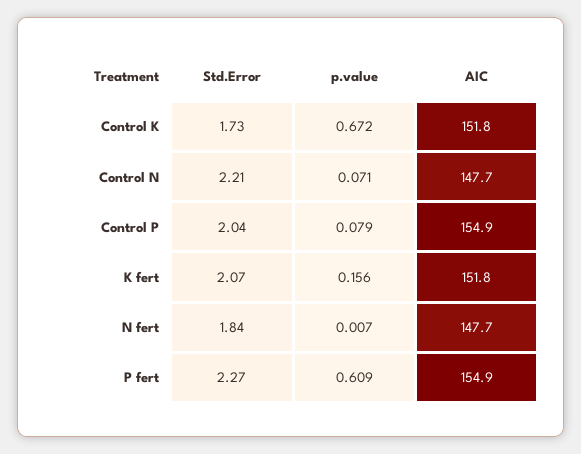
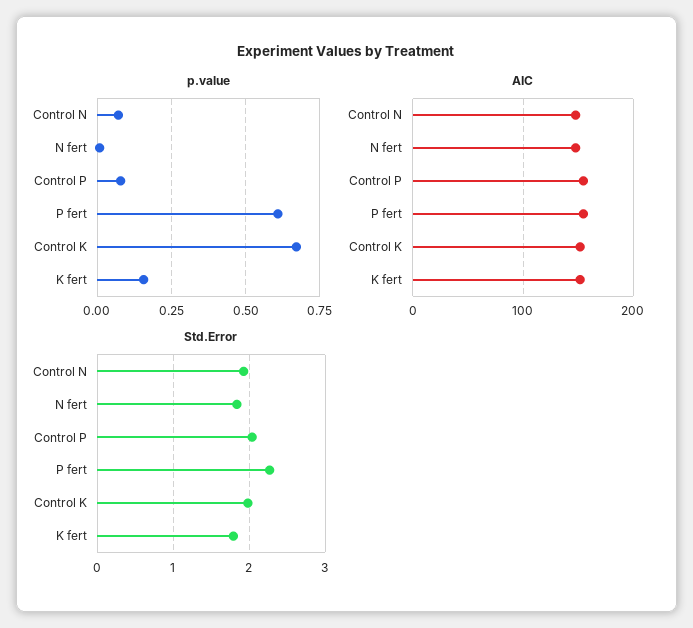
Std.Error, Control K: 1.73 -> 2
Std.Error, Control N: 2.21 -> 1.9
Std.Error, K fert: 2.07 -> 1.8

